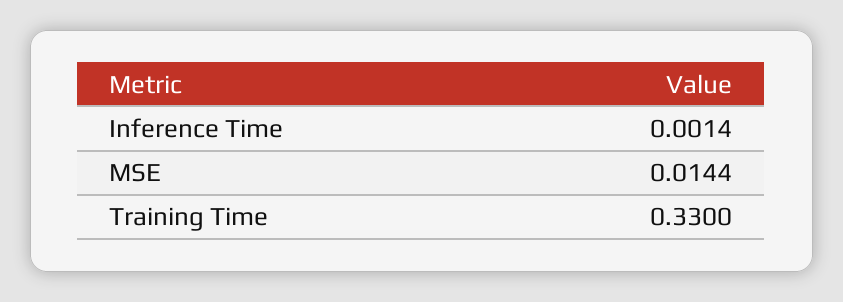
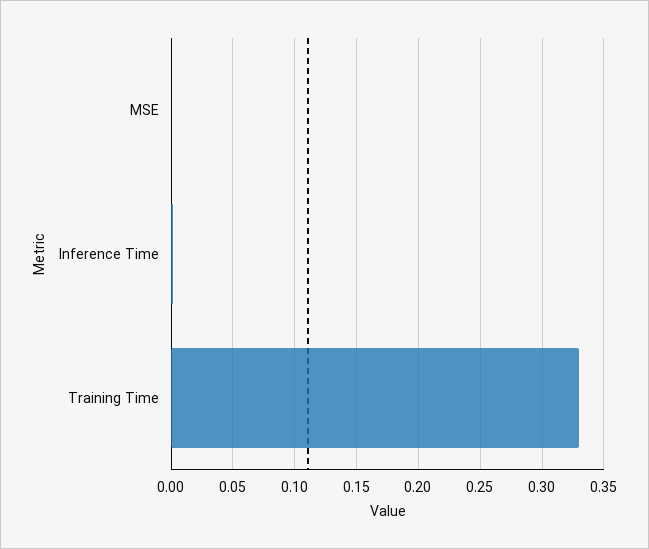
MSE: 0.0144 -> 0

